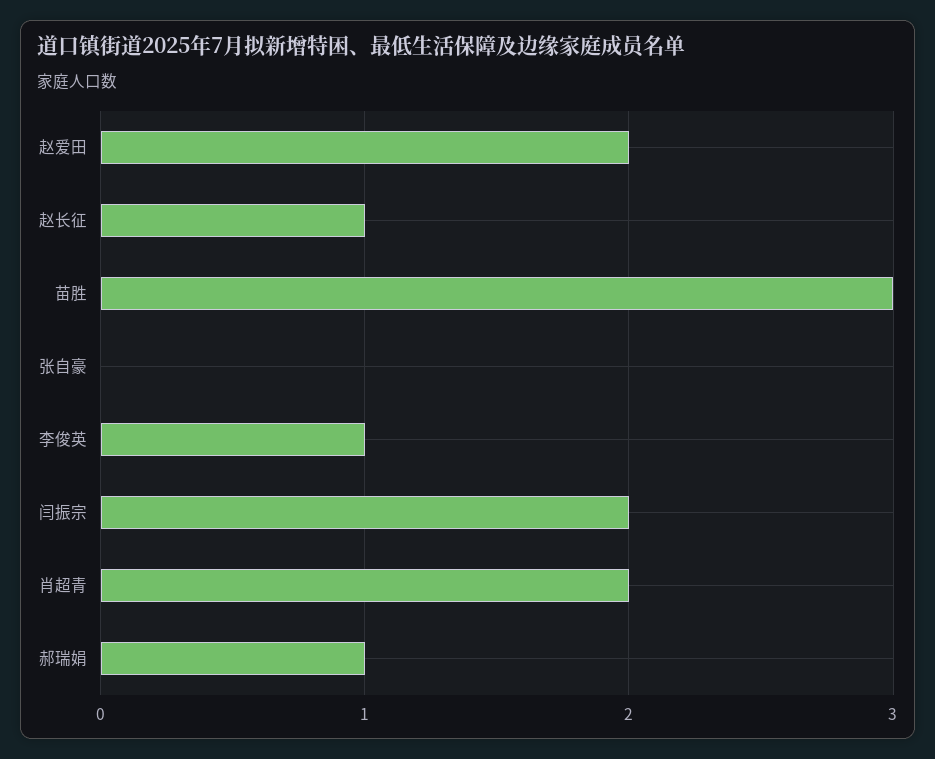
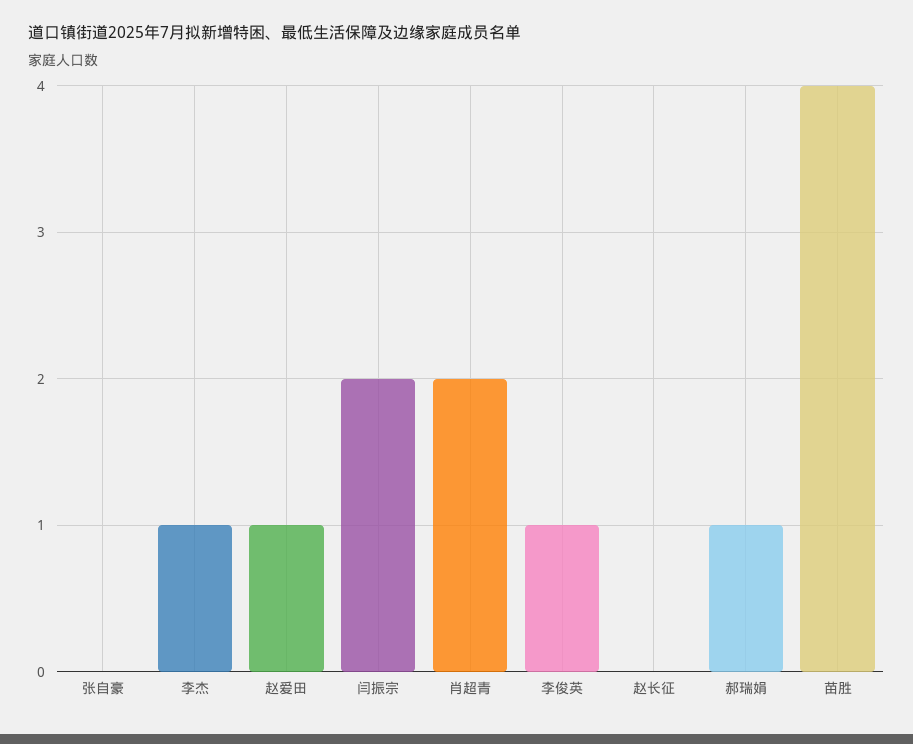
赵爱田: 2 -> 1
赵长征: 1 -> 0
苗胜: 3 -> 4
李杰: none -> 1

